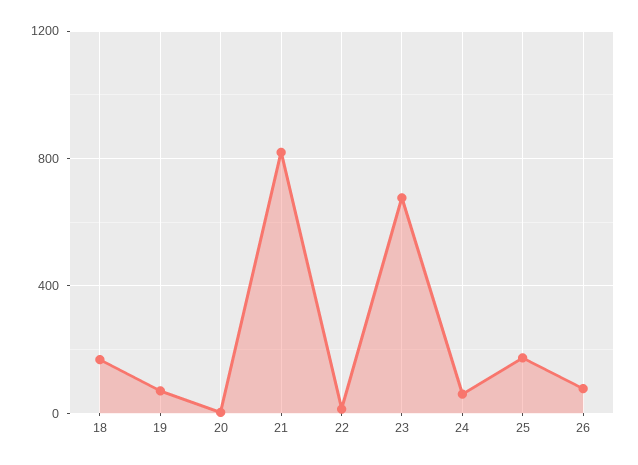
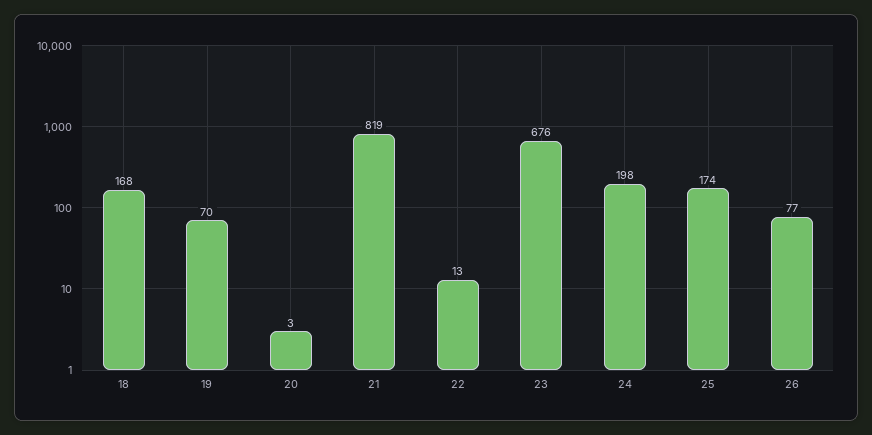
24: 50 -> 198

